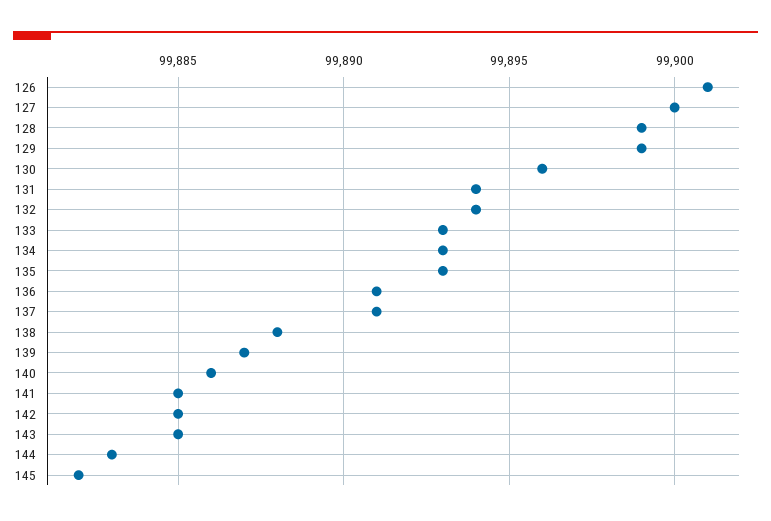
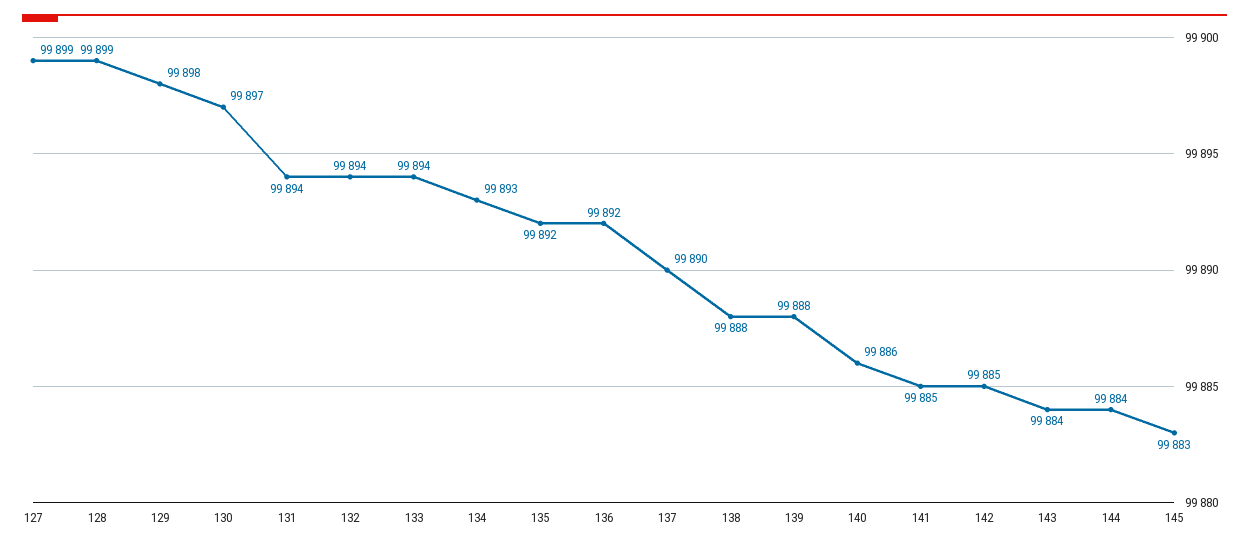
126: 99901 -> none
127: 99900 -> 99899
129: 99899 -> 99898
130: 99896 -> 99897
133: 99893 -> 99894
135: 99893 -> 99892
136: 99891 -> 99892
137: 99891 -> 99890
139: 99887 -> 99888
143: 99885 -> 99884
144: 99883 -> 99884
145: 99882 -> 99883

